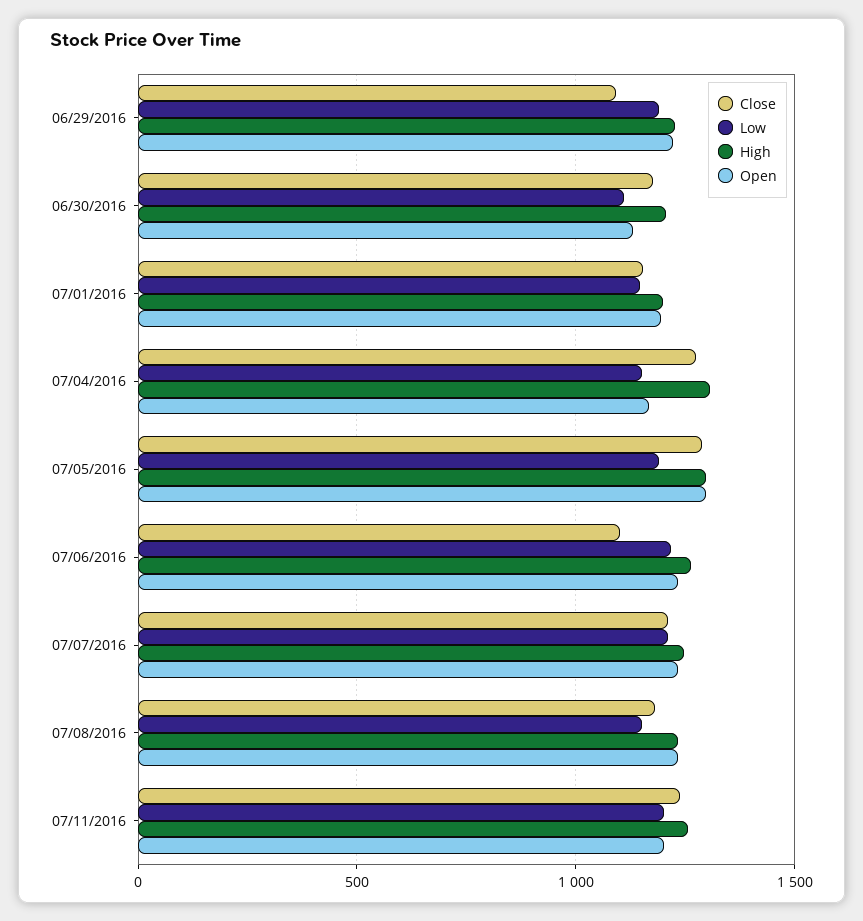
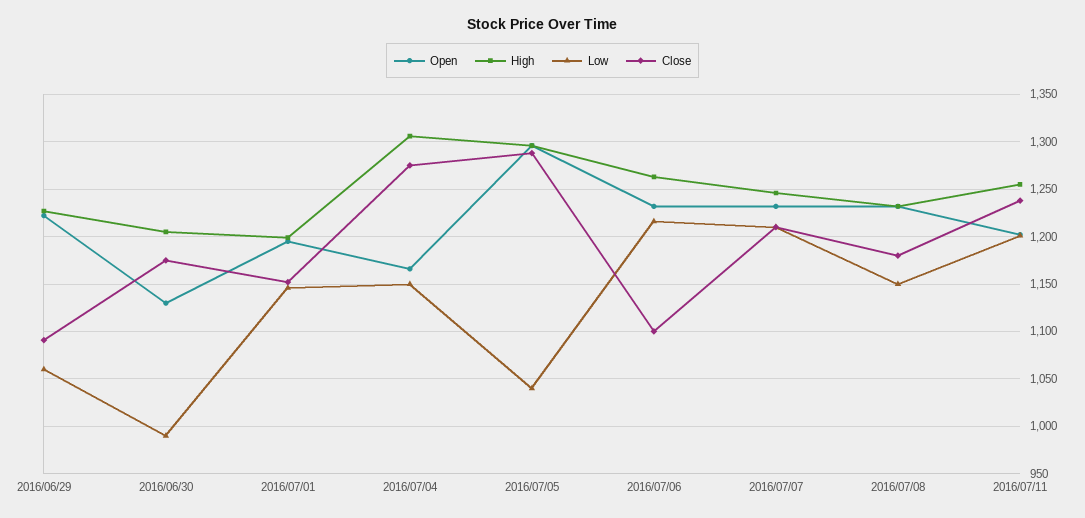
Low, 06/29/2016: 1200 -> 1060
Low, 06/30/2016: 1100 -> 990
Low, 07/05/2016: 1200 -> 1040

